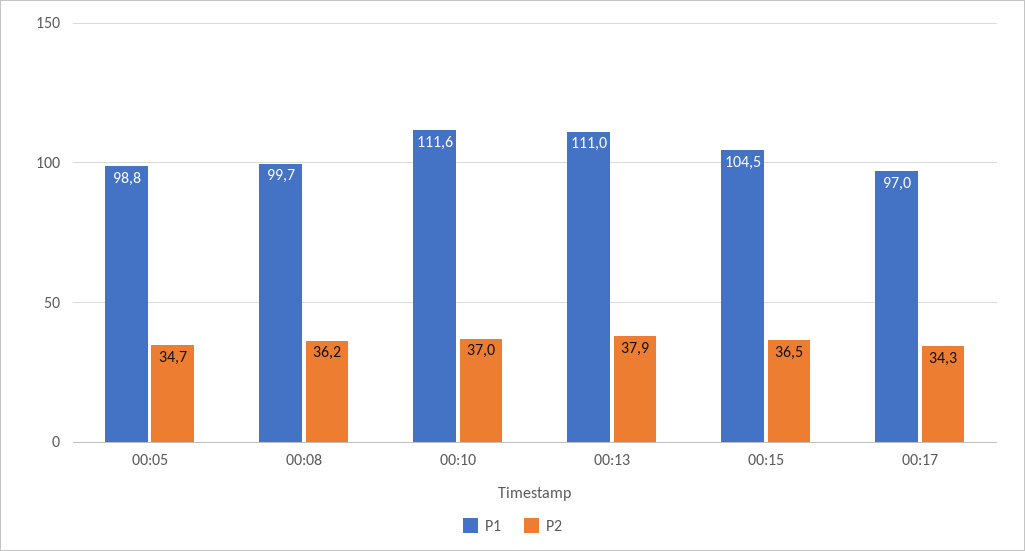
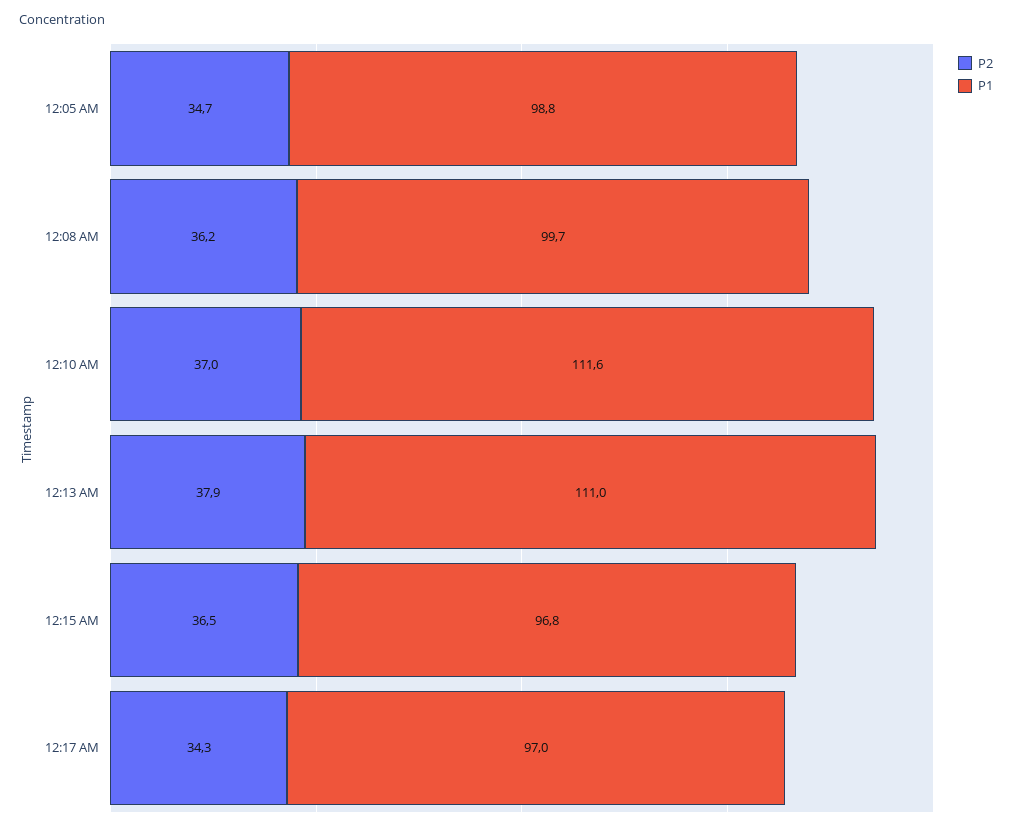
P1, 00:15: 104.5 -> 96.8

